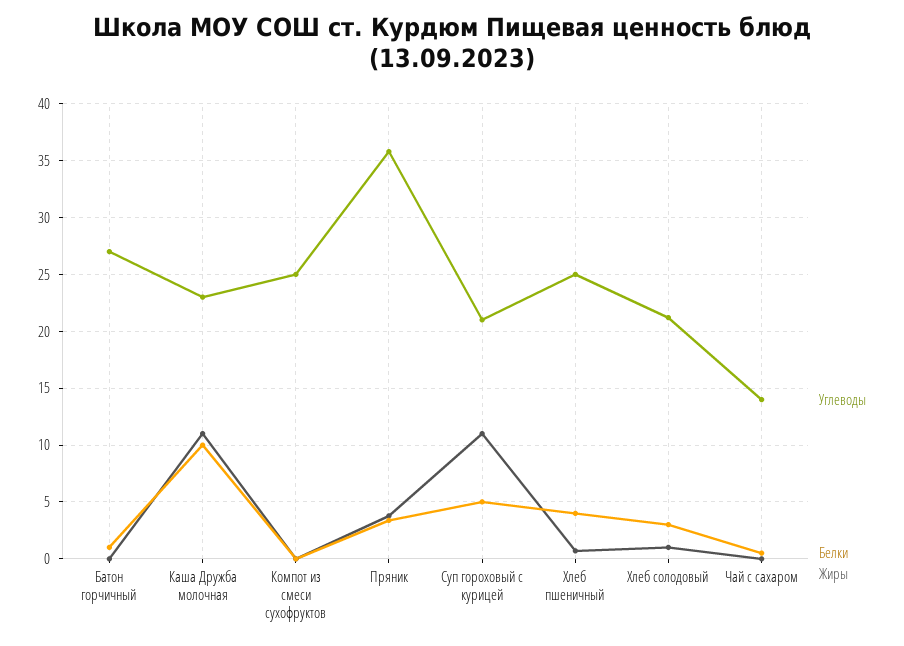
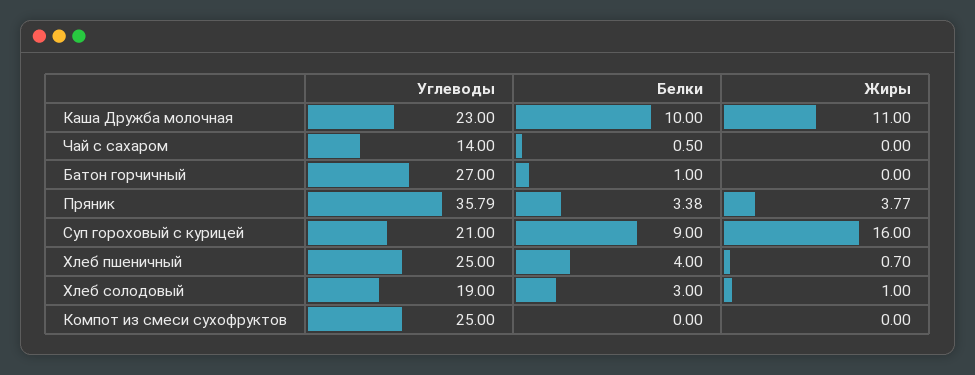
Белки, Суп гороховый с курицей: 5 -> 9
Жиры, Суп гороховый с курицей: 11 -> 16
Углеводы, Хлеб солодовый: 21 -> 19

